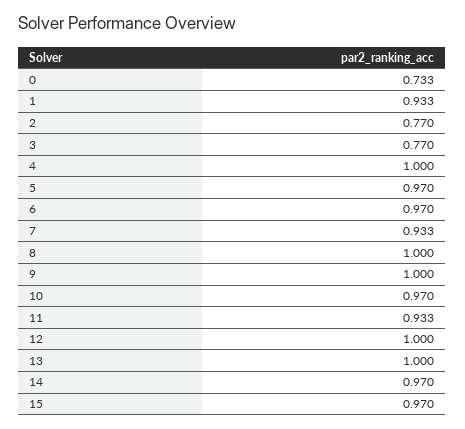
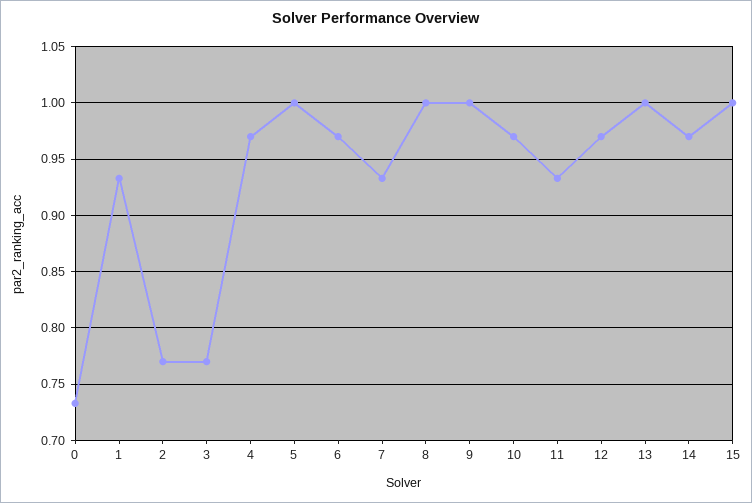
4: 1 -> 0.97
5: 0.97 -> 1
12: 1 -> 0.97
15: 0.97 -> 1

